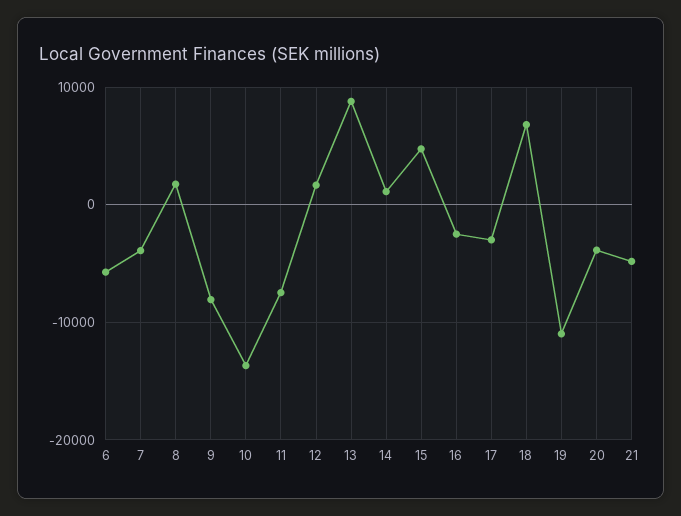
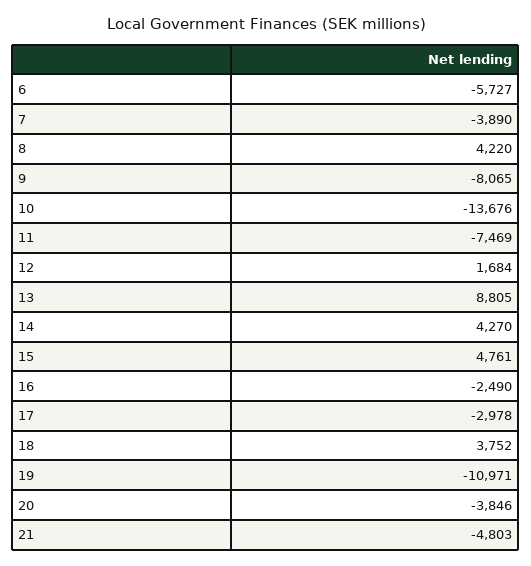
8: 2000 -> 4220
14: 1000 -> 4270
18: 7000 -> 3752

